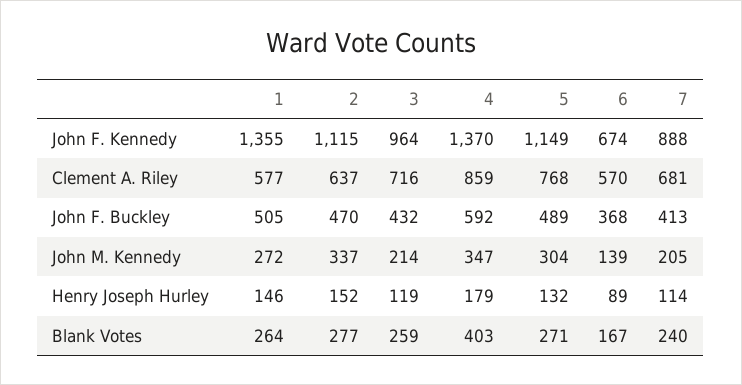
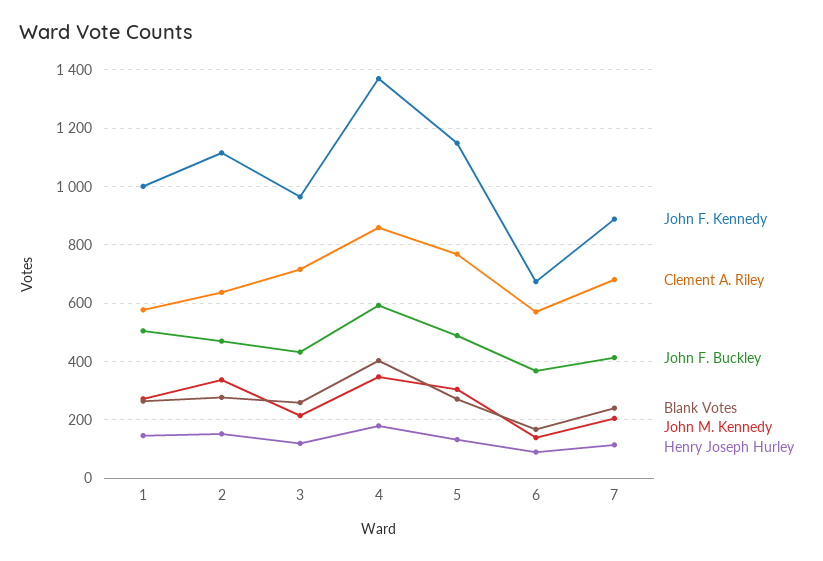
John F. Kennedy, 1: 1355 -> 1000

